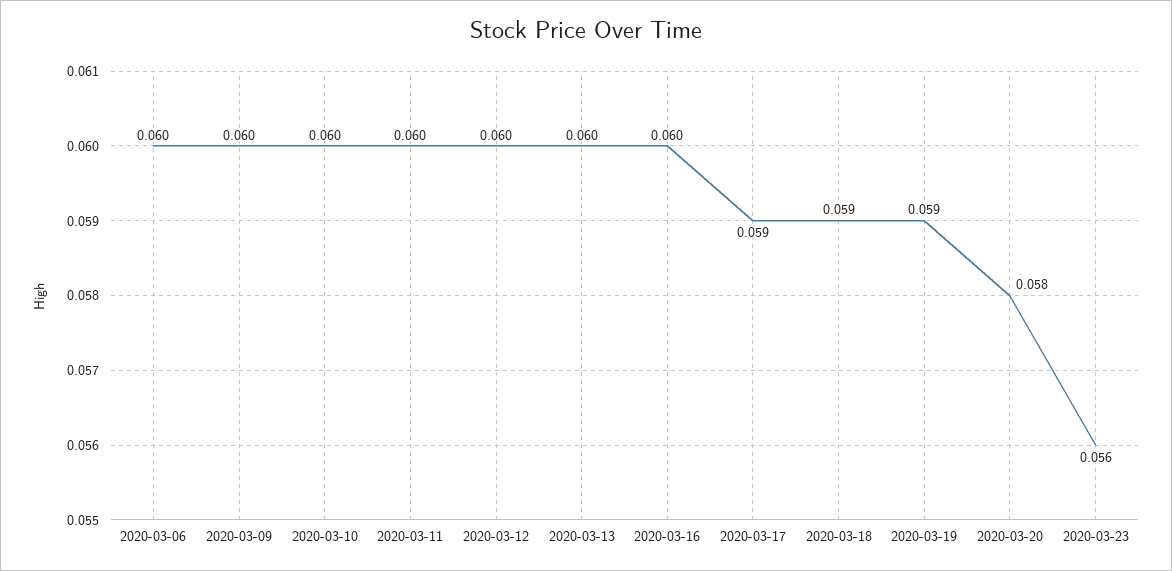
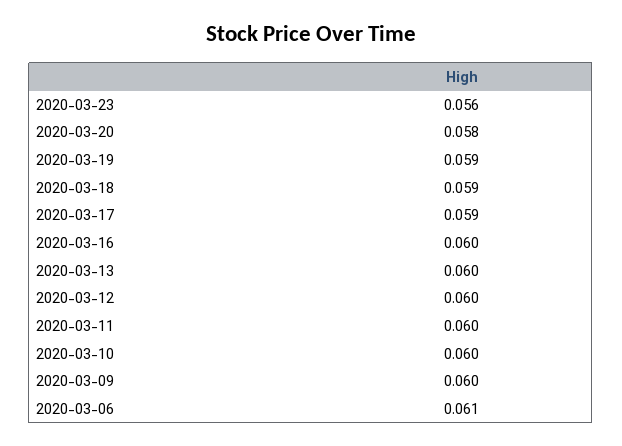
2020-03-06: 0.06 -> 0.061

